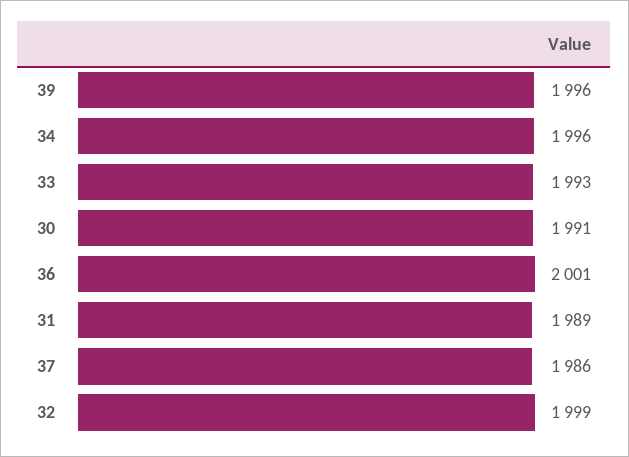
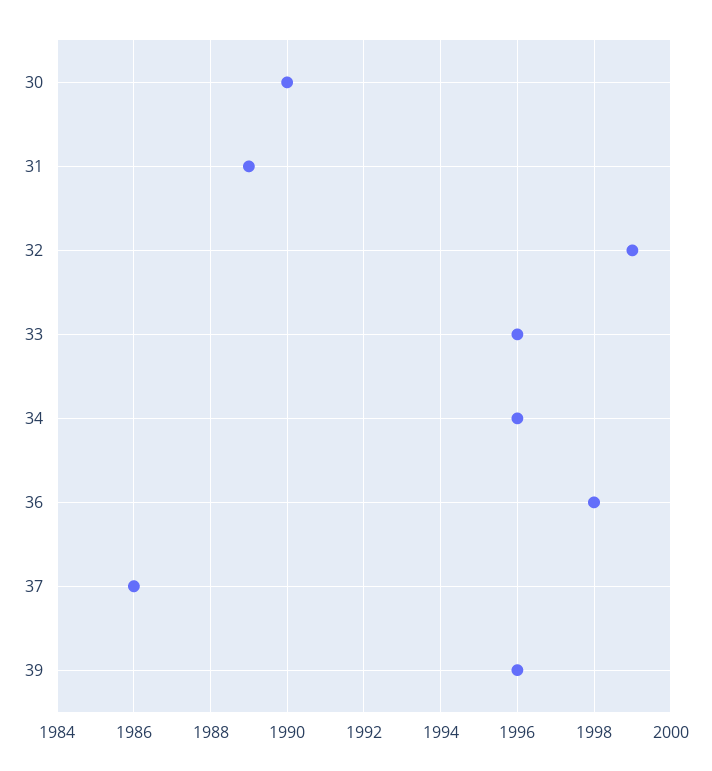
33: 1993 -> 1996
30: 1991 -> 1990
36: 2001 -> 1998

